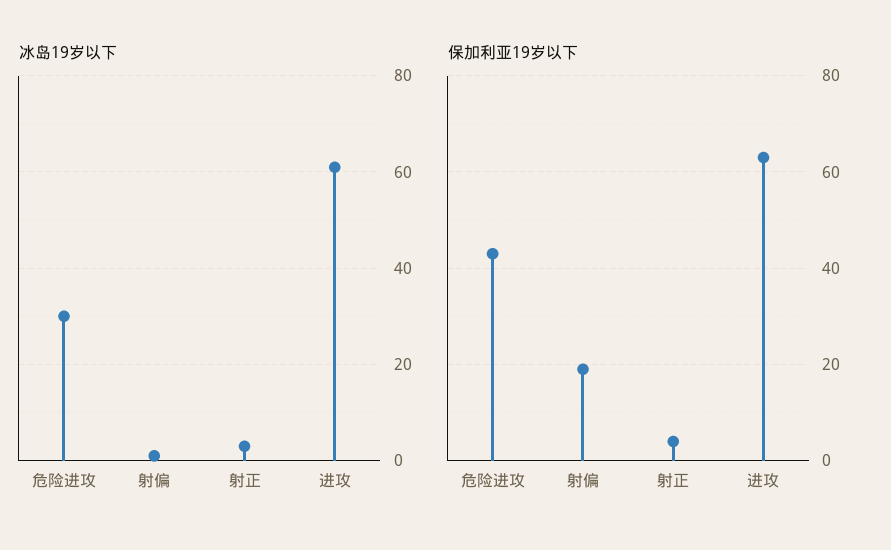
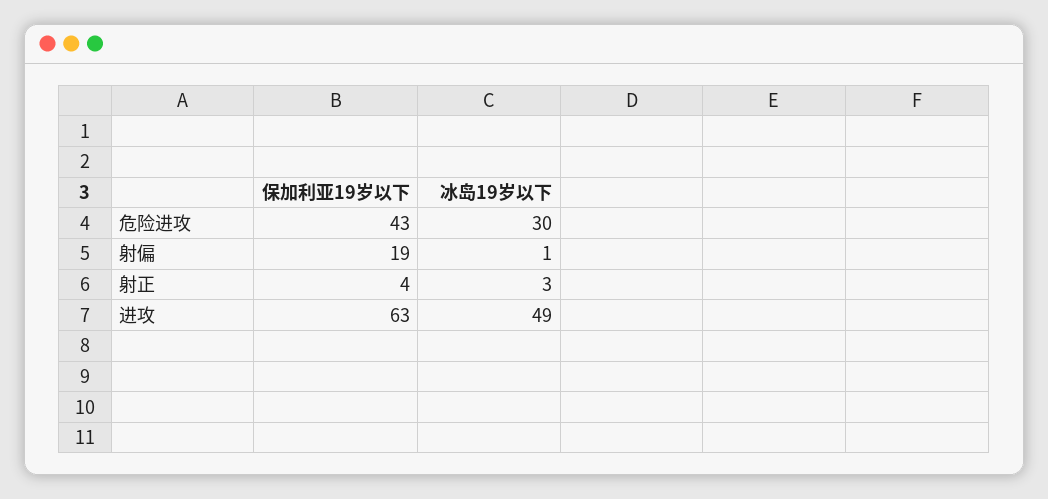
冰岛19岁以下, 进攻: 60 -> 49

